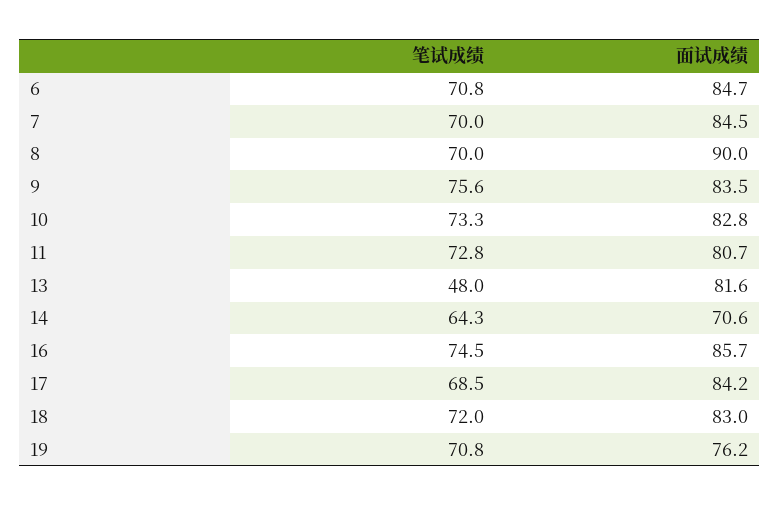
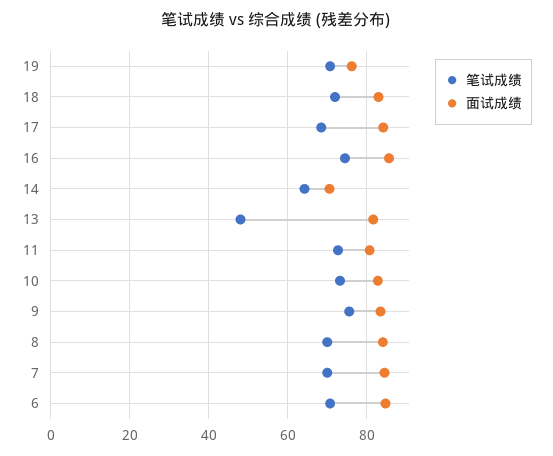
面试成绩, 8: 90 -> 84

